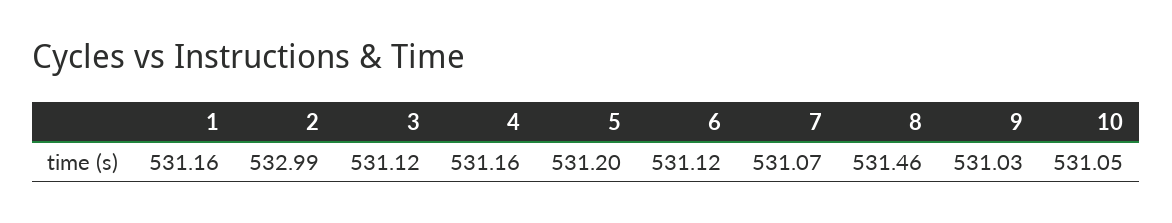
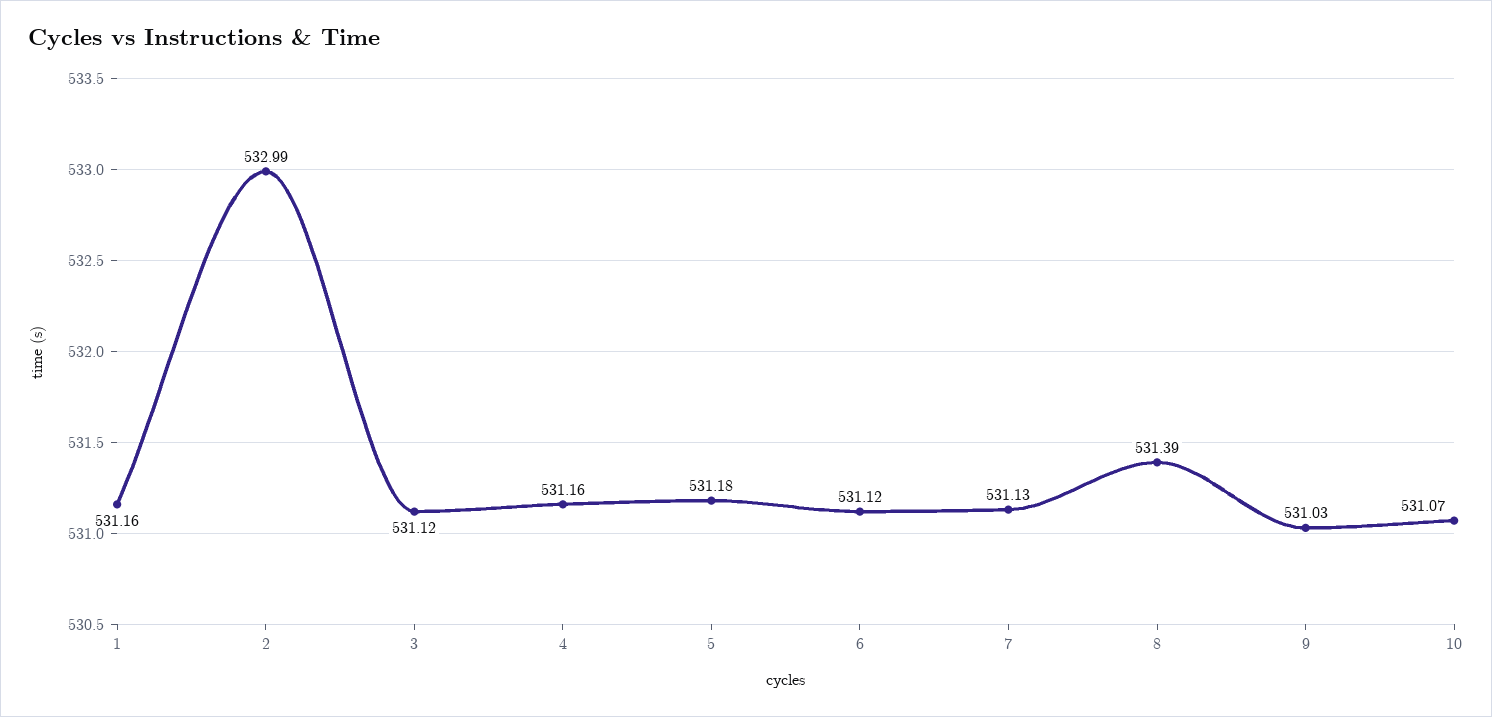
5: 531.2 -> 531.18
7: 531.07 -> 531.13
8: 531.46 -> 531.39
10: 531.05 -> 531.07

